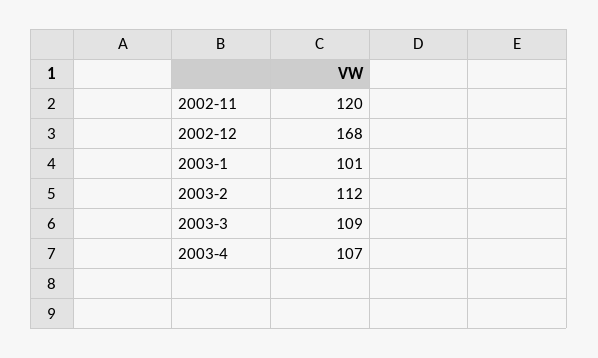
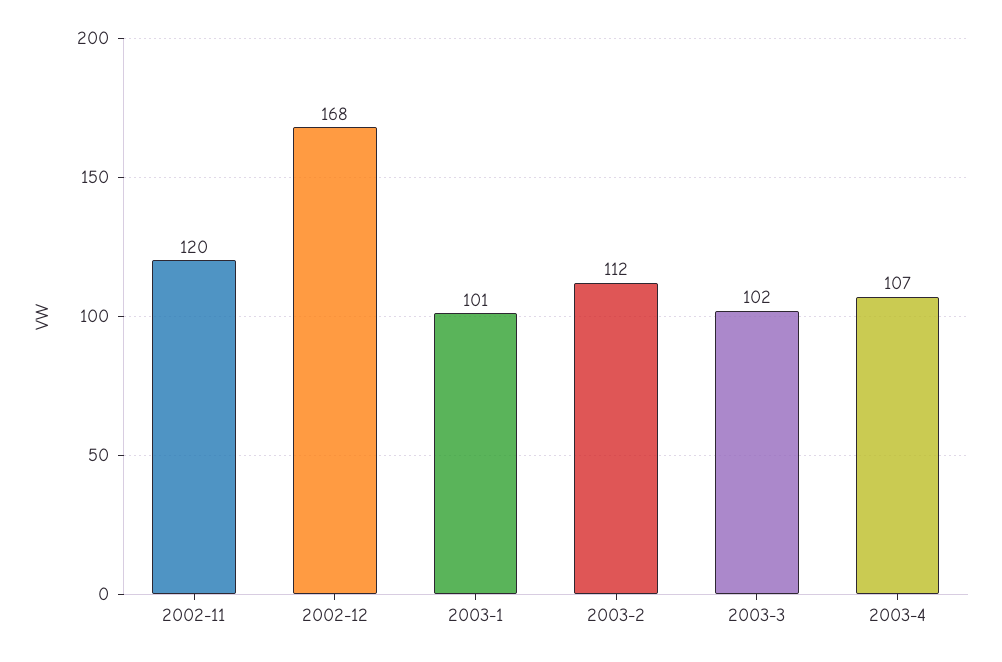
2003-3: 109 -> 102

